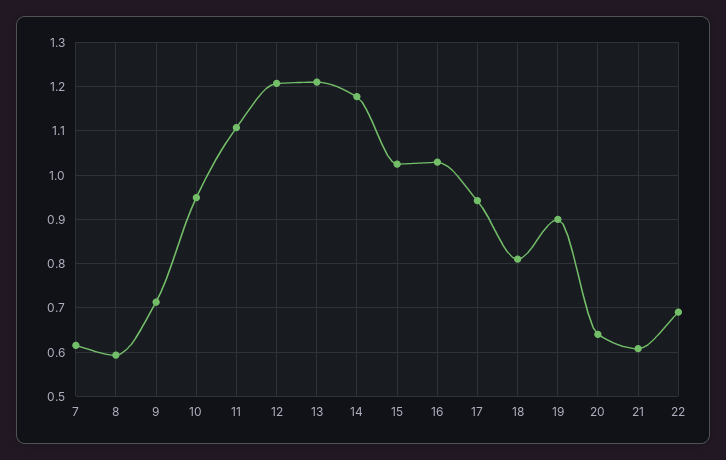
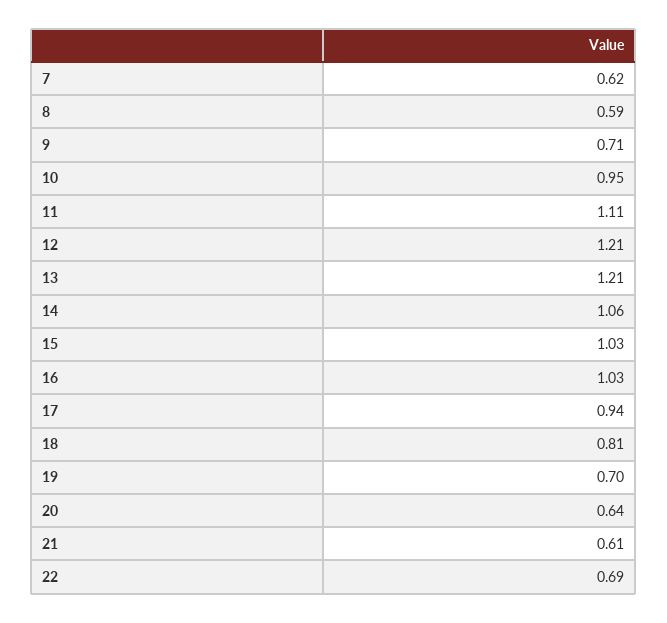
14: 1.18 -> 1.06
19: 0.9 -> 0.7

